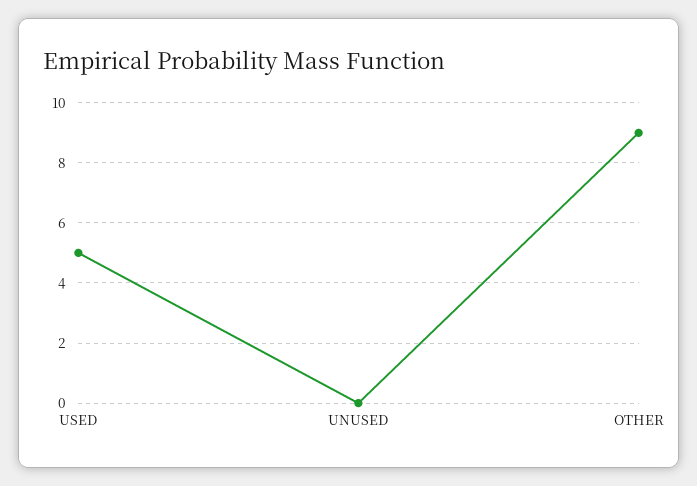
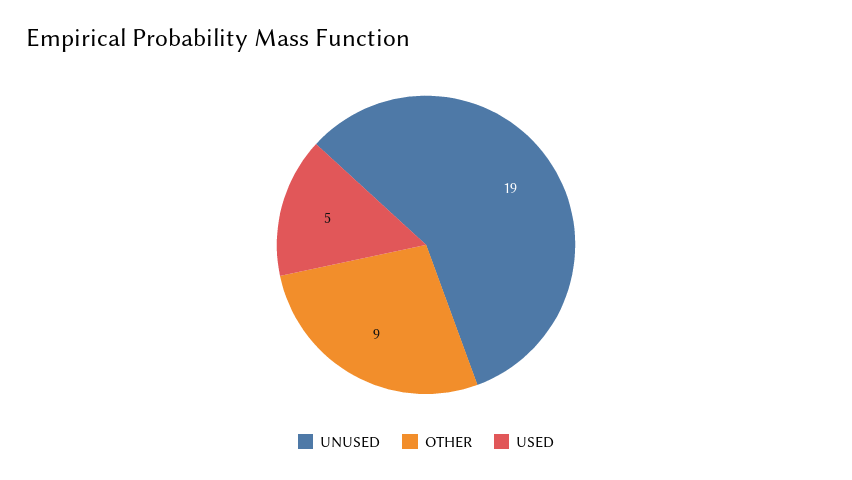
UNUSED: 0 -> 19

